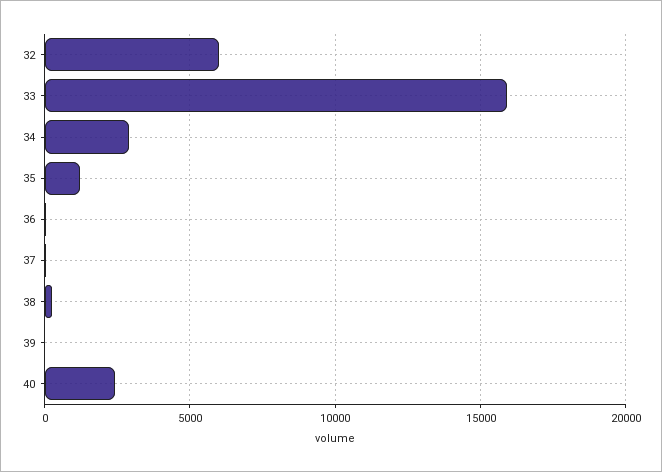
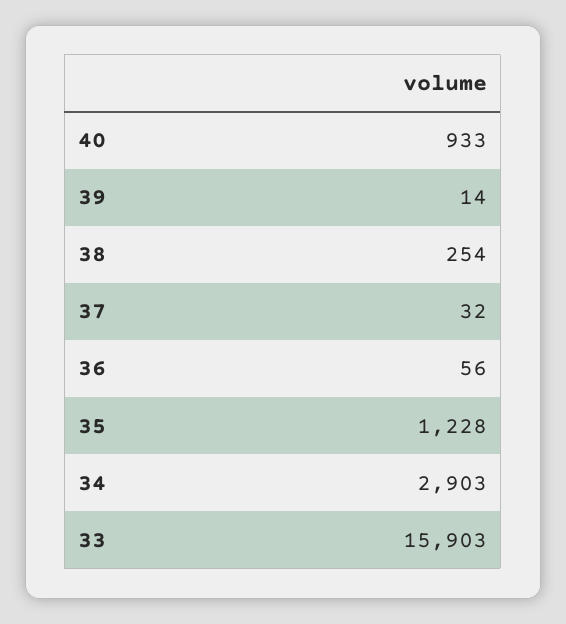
32: 6000 -> none
40: 2500 -> 933

